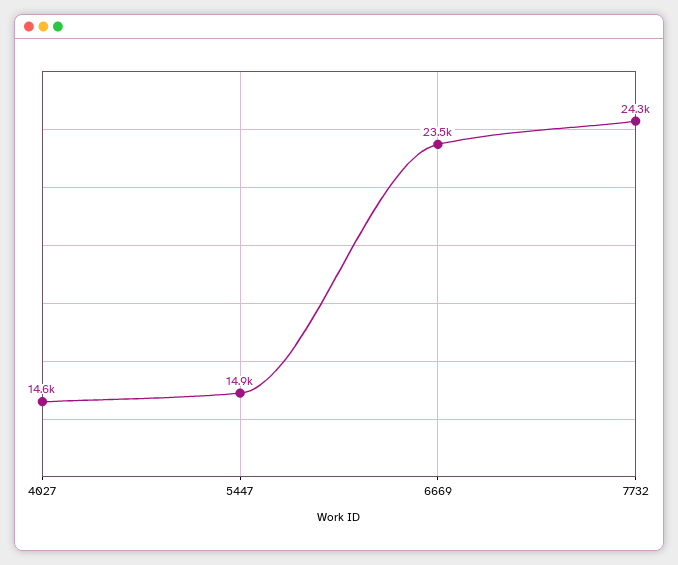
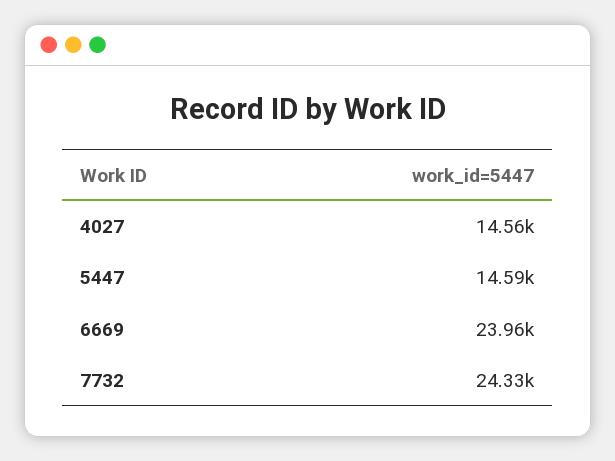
5447: 14900 -> 14590
6669: 23500 -> 23960

